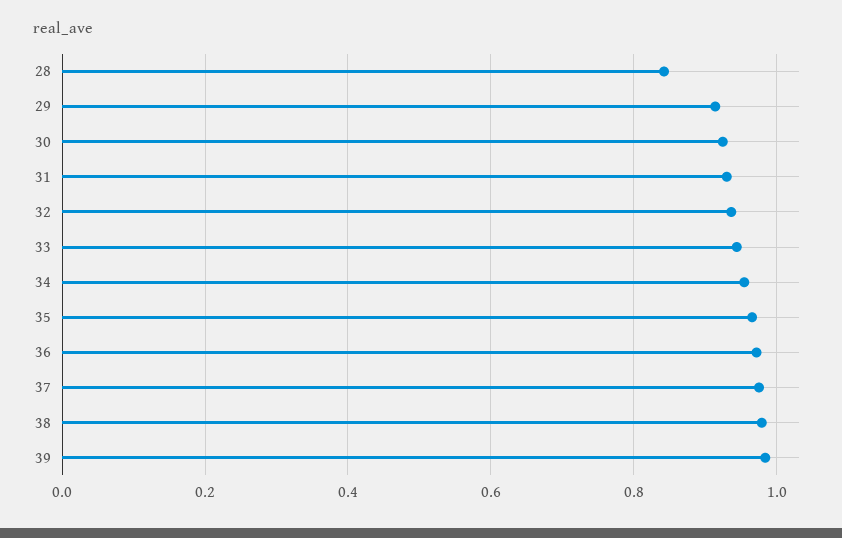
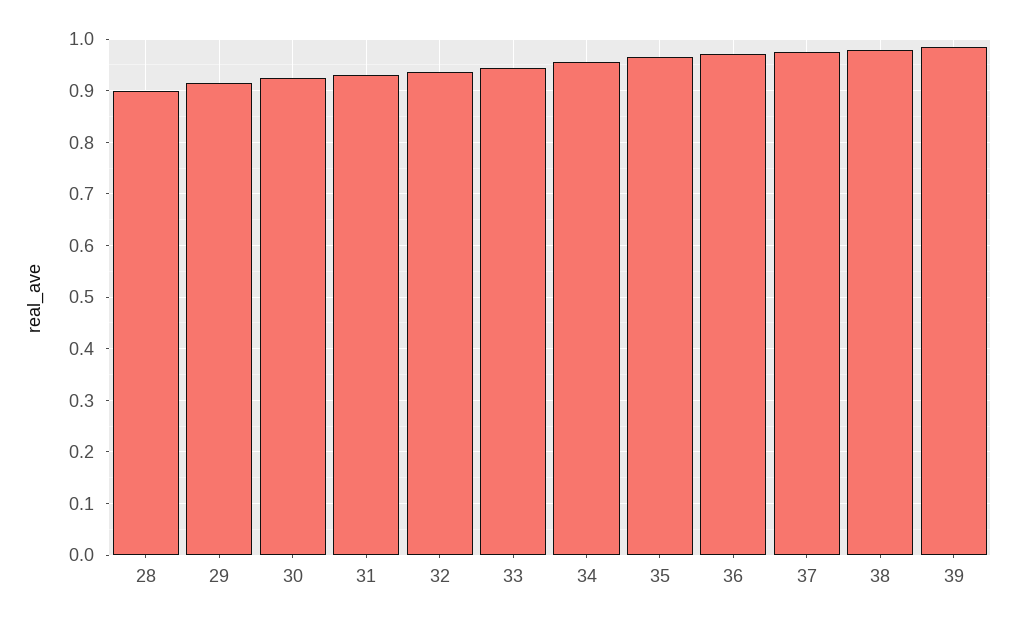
28: 0.84 -> 0.9

